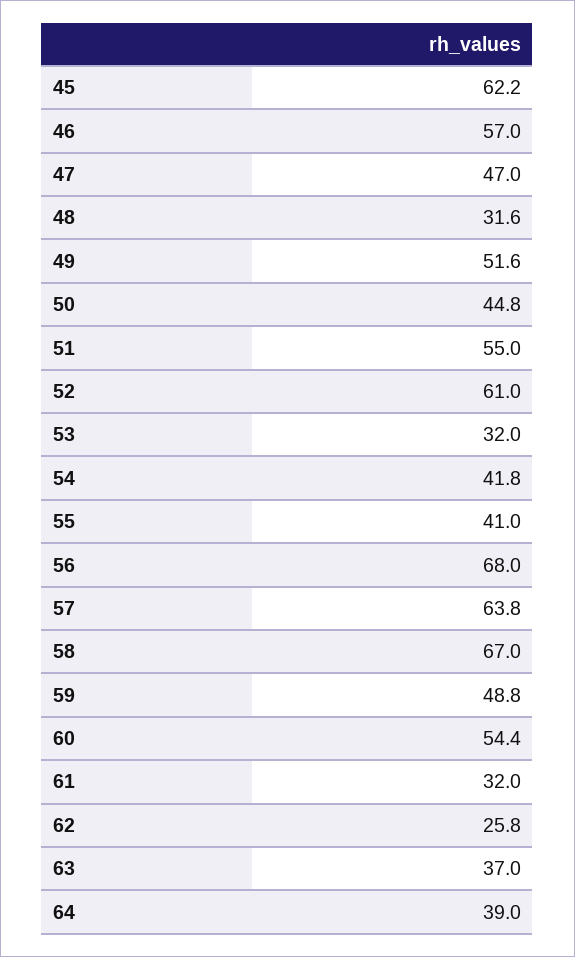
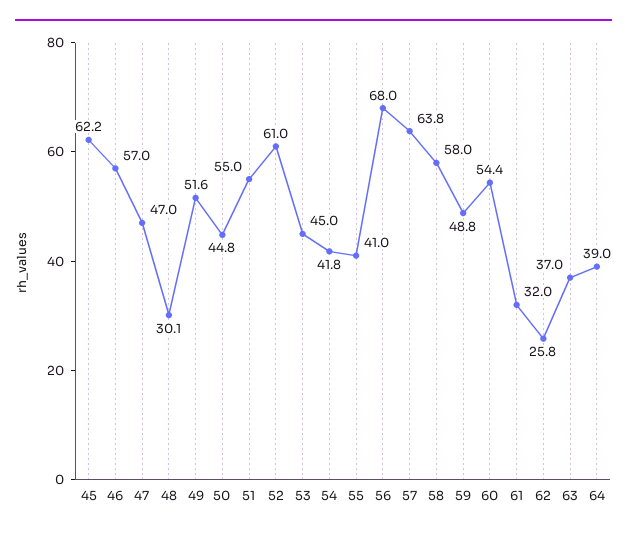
48: 31.6 -> 30.1
53: 32 -> 45
58: 67 -> 58

